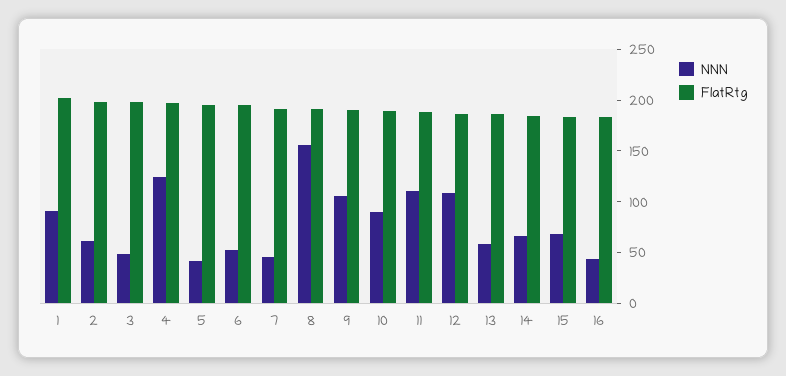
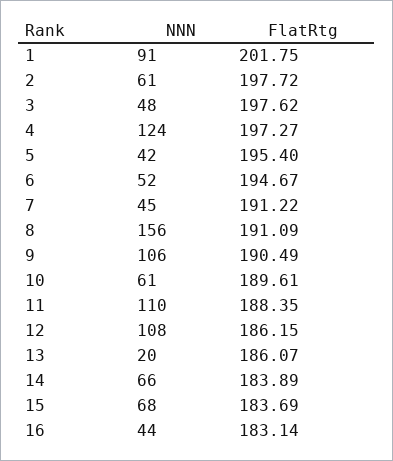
NNN, 10: 90 -> 61
NNN, 13: 60 -> 20

